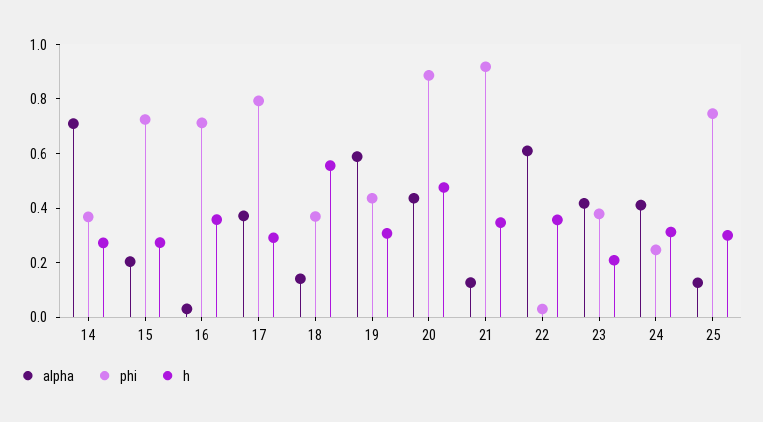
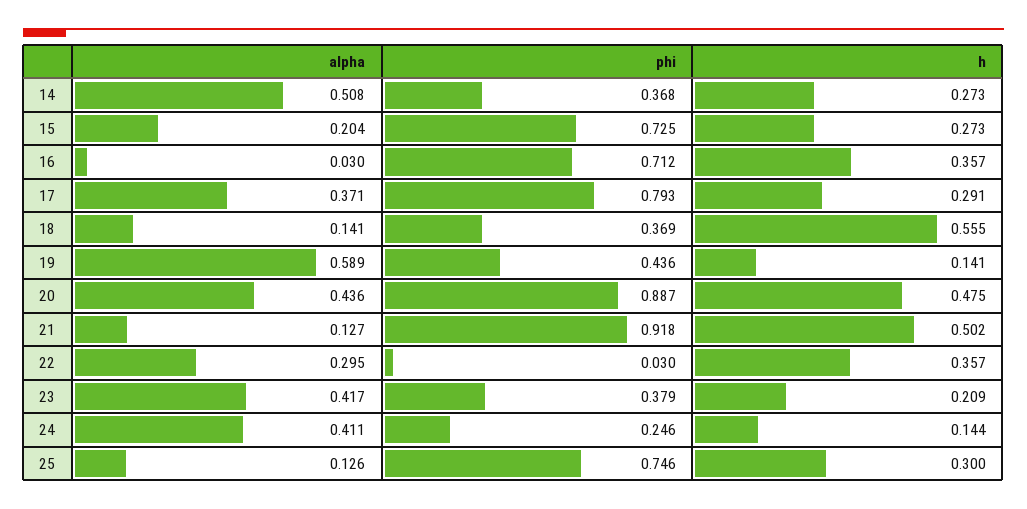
alpha, 14: 0.7 -> 0.508
h, 19: 0.3 -> 0.141
h, 21: 0.35 -> 0.502
alpha, 22: 0.6 -> 0.295
h, 24: 0.3 -> 0.144

